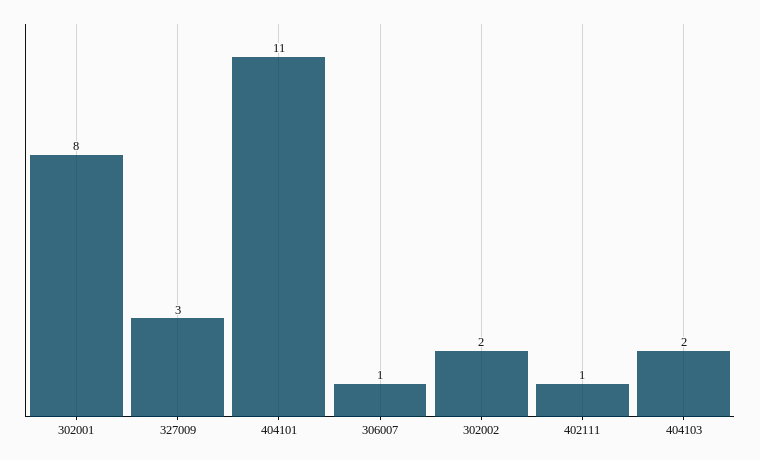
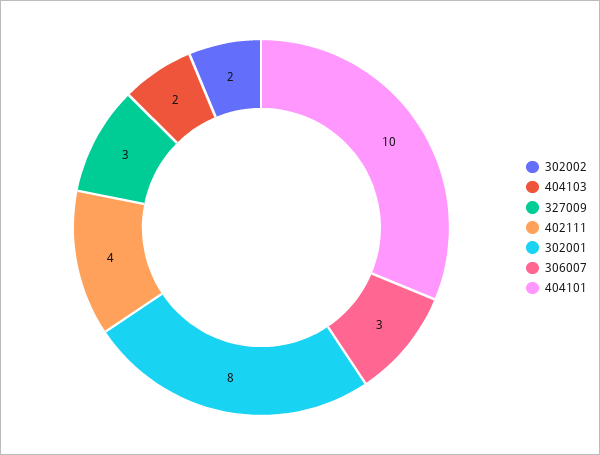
404101: 11 -> 10
306007: 1 -> 3
402111: 1 -> 4

